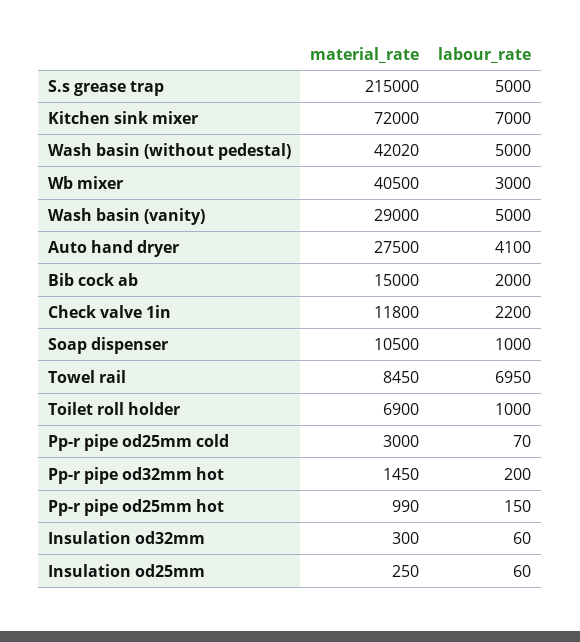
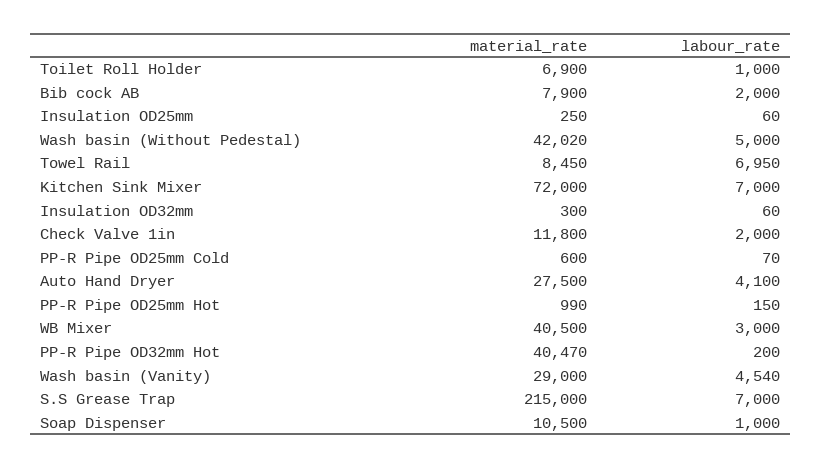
labour_rate, S.s grease trap: 5000 -> 7000
labour_rate, Wash basin (vanity): 5000 -> 4540
material_rate, Bib cock ab: 15000 -> 7900
labour_rate, Check valve 1in: 2200 -> 2000
material_rate, Pp-r pipe od25mm cold: 3000 -> 600
material_rate, Pp-r pipe od32mm hot: 1450 -> 40470

